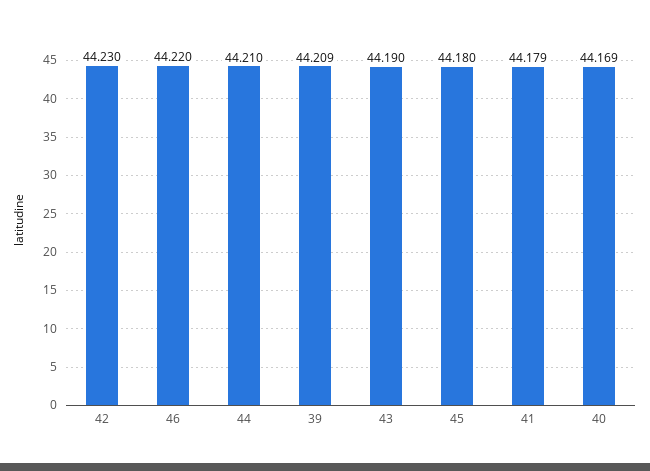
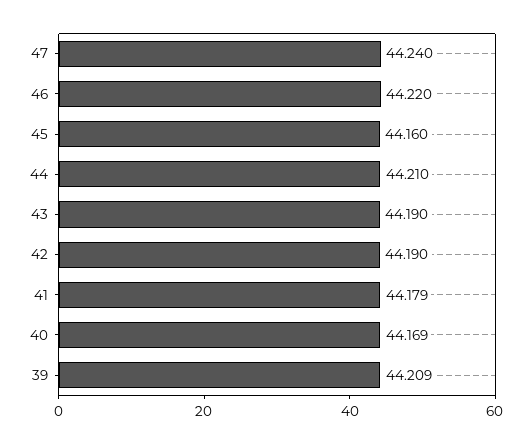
42: 44.23 -> 44.19
45: 44.18 -> 44.16
47: none -> 44.24

